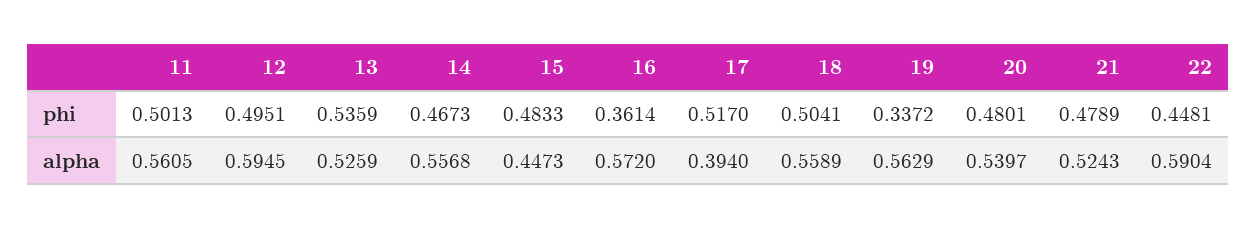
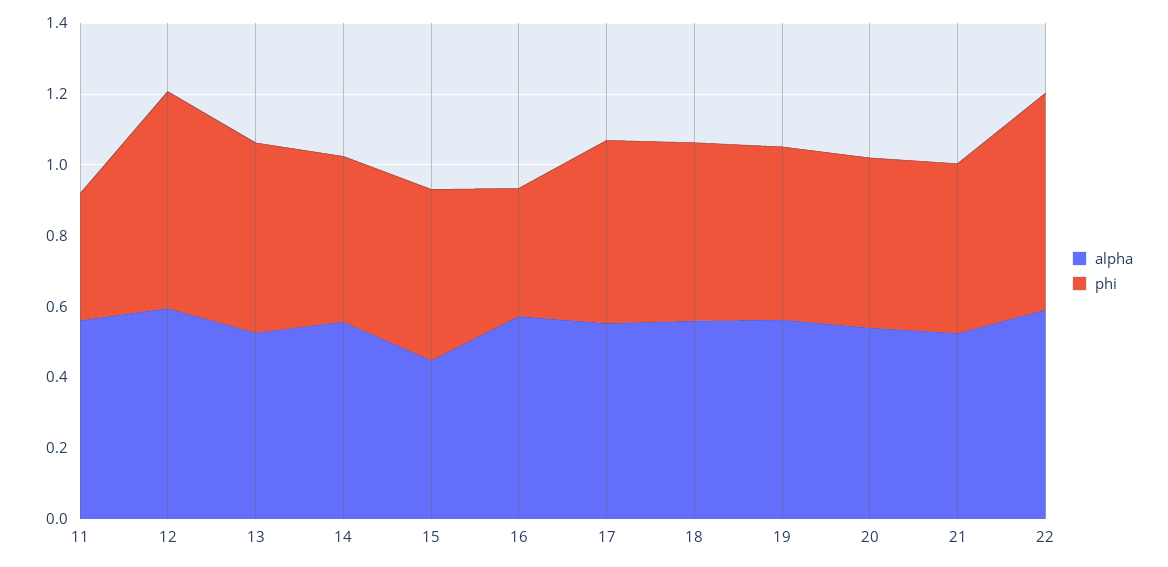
phi, 11: 0.5013 -> 0.35
phi, 12: 0.4951 -> 0.6
phi, 19: 0.3372 -> 0.5
phi, 22: 0.4481 -> 0.6
alpha, 17: 0.394 -> 0.55

